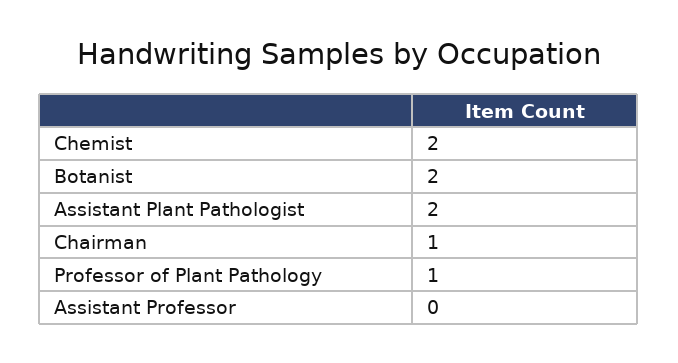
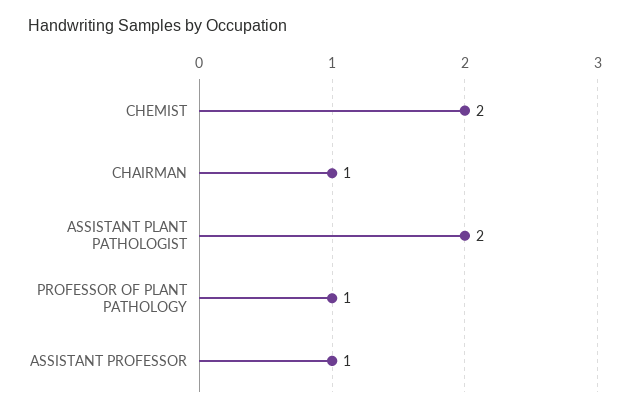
Botanist: 2 -> none
Assistant Professor: 0 -> 1

